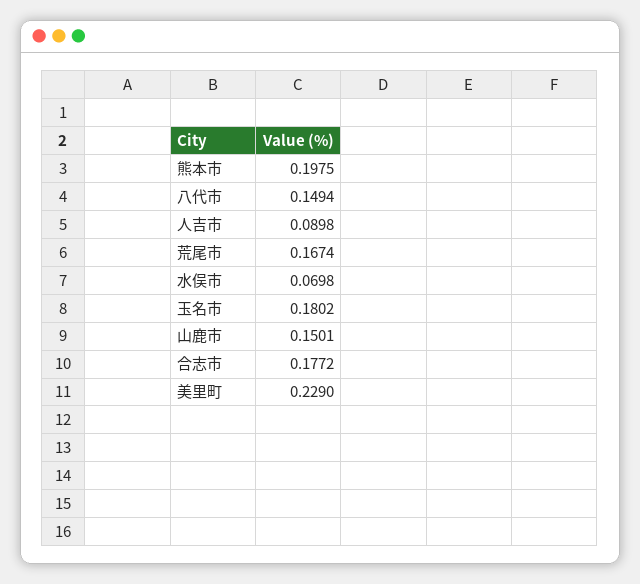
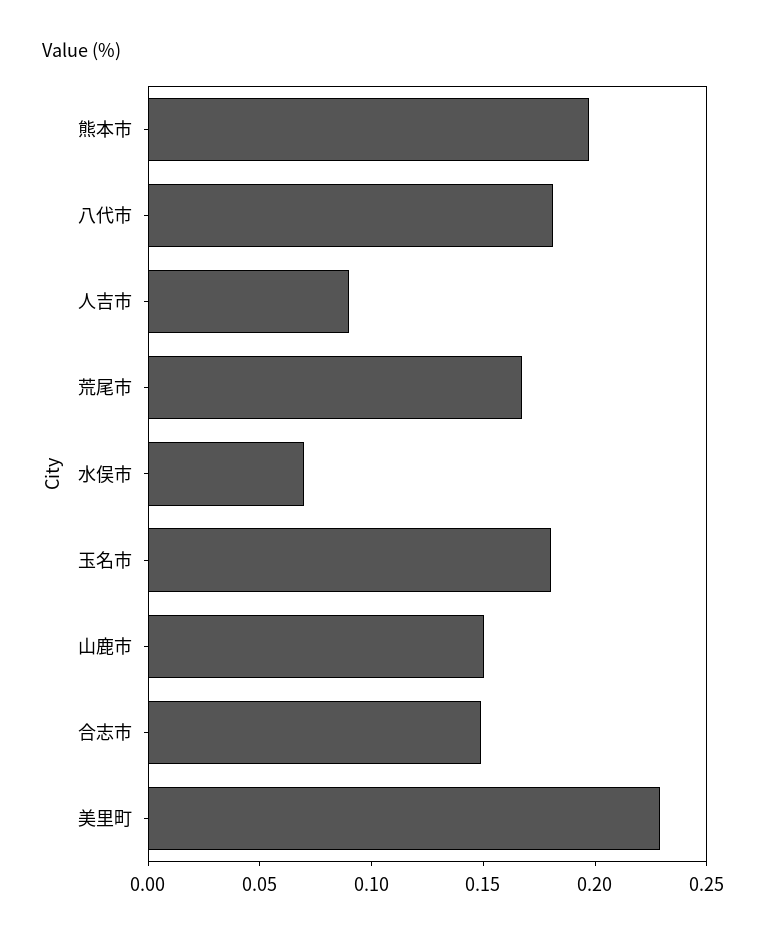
八代市: 0.1494 -> 0.18
合志市: 0.1772 -> 0.15

